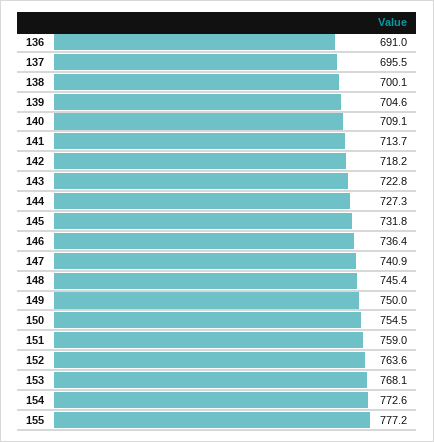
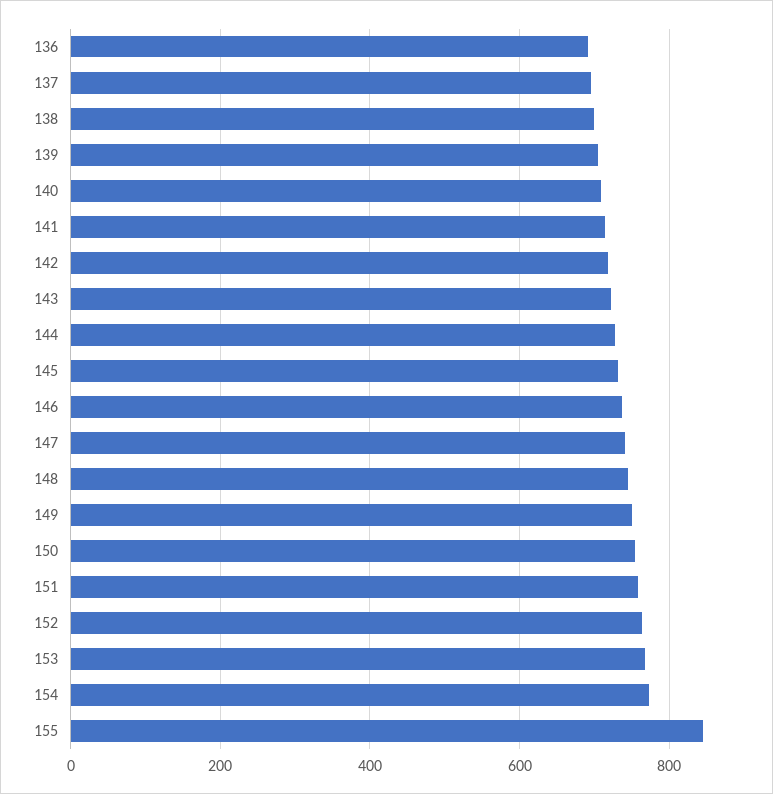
155: 777.2 -> 840

